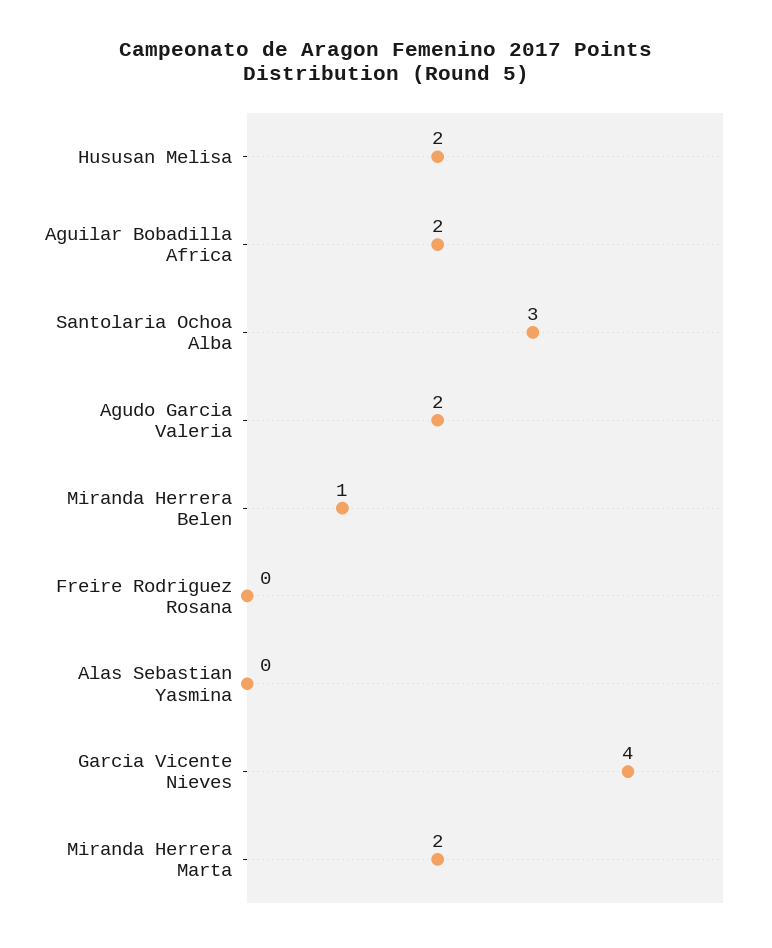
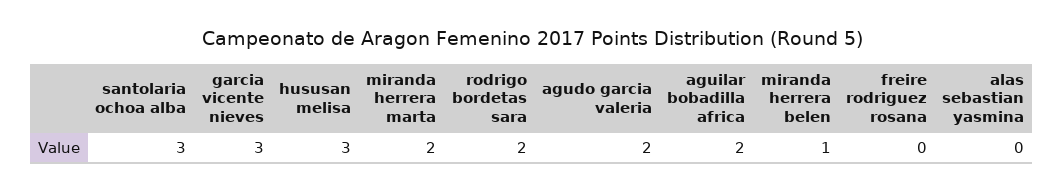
Hususan Melisa: 2 -> 3
Garcia Vicente Nieves: 4 -> 3
rodrigo bordetas sara: none -> 2

